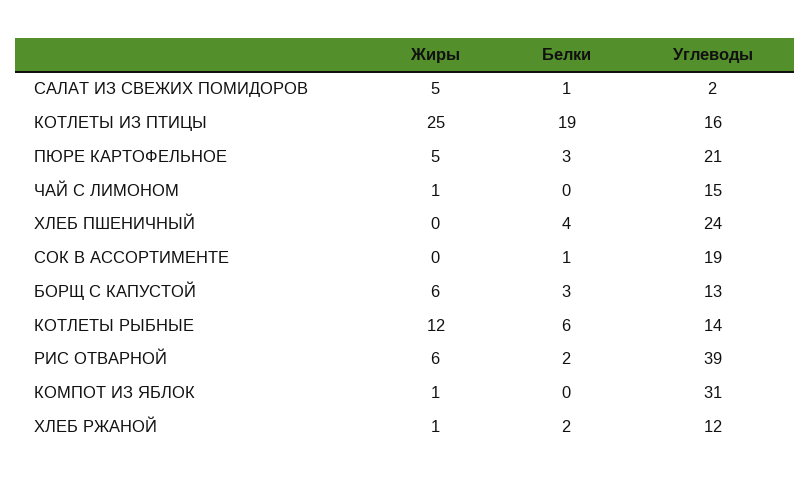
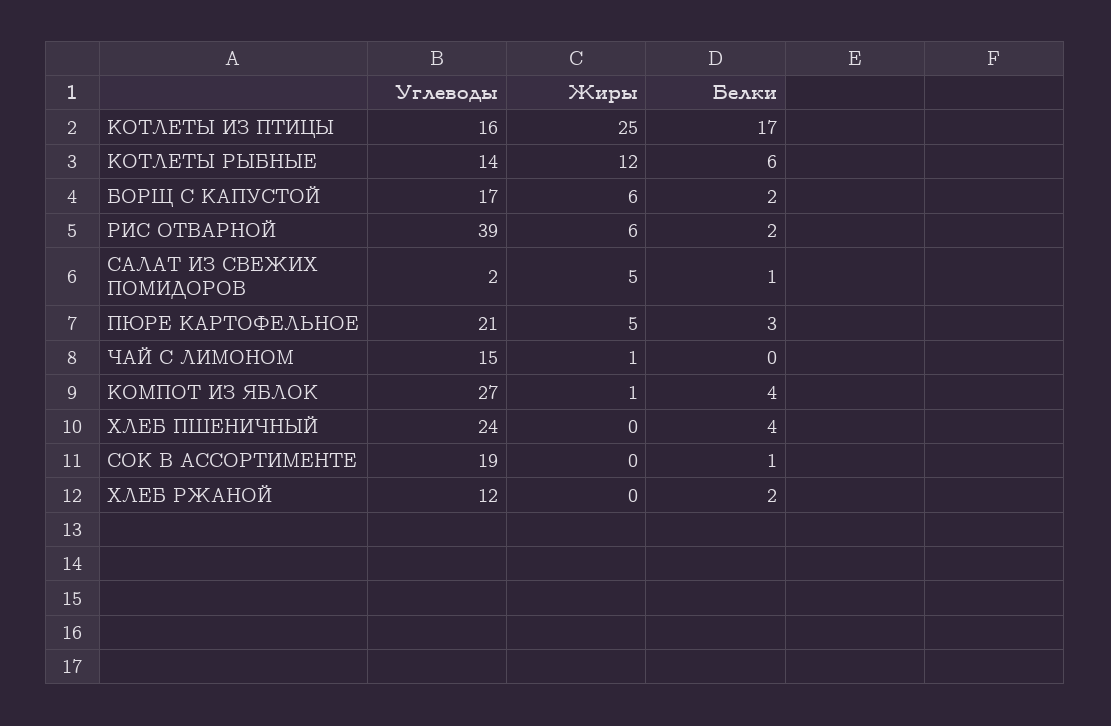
Белки, КОТЛЕТЫ ИЗ ПТИЦЫ: 19 -> 17
Белки, БОРЩ С КАПУСТОЙ: 3 -> 2
Углеводы, БОРЩ С КАПУСТОЙ: 13 -> 17
Белки, КОМПОТ ИЗ ЯБЛОК: 0 -> 4
Углеводы, КОМПОТ ИЗ ЯБЛОК: 31 -> 27
Жиры, ХЛЕБ РЖАНОЙ: 1 -> 0

